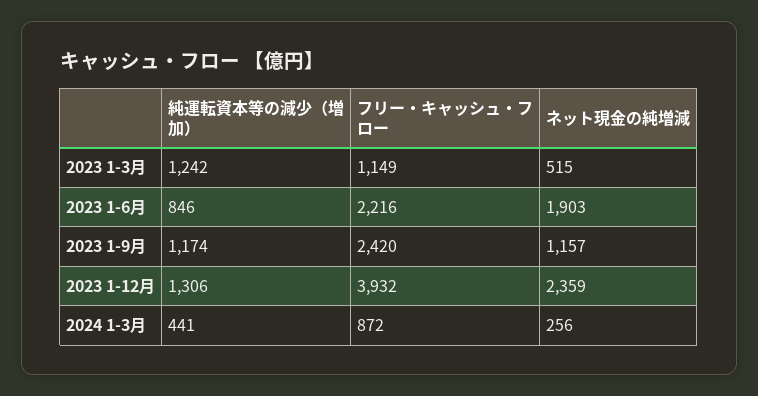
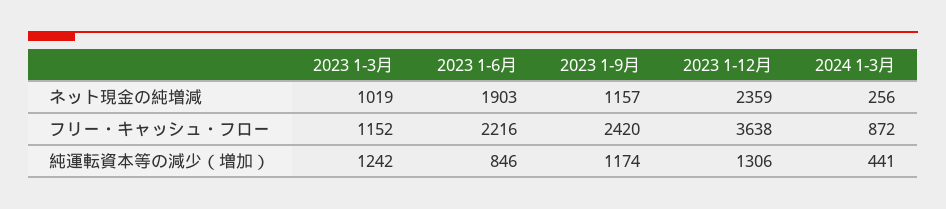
フリー・キャッシュ・フロー, 2023 1-3月: 1149 -> 1152
ネット現金の純増減, 2023 1-3月: 515 -> 1019
フリー・キャッシュ・フロー, 2023 1-12月: 3932 -> 3638

